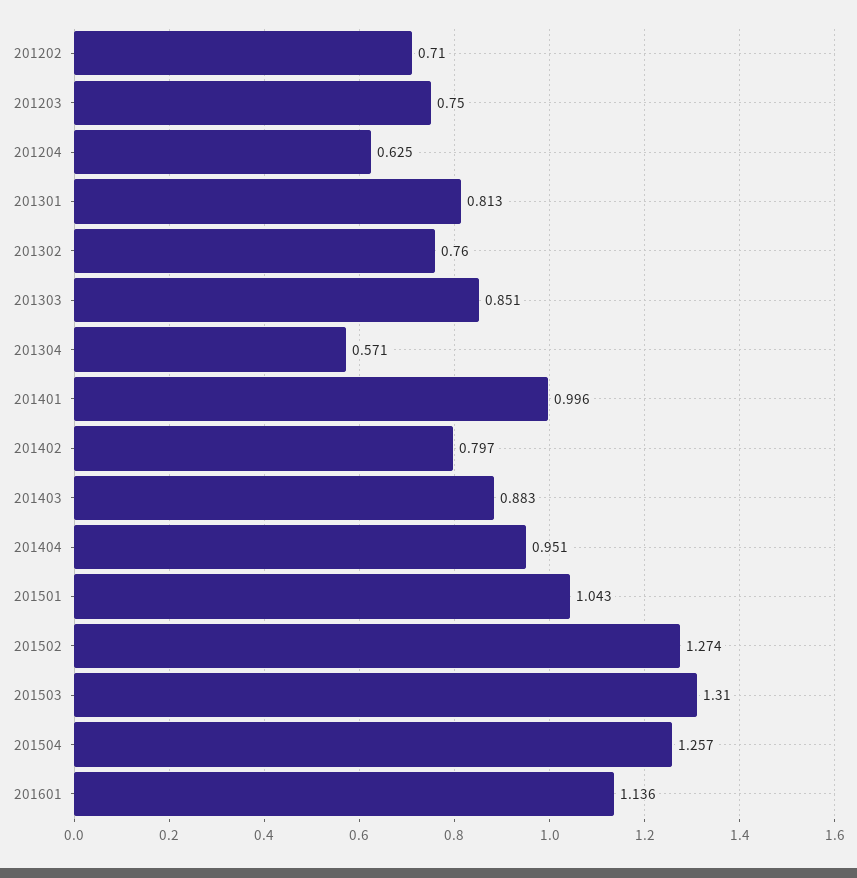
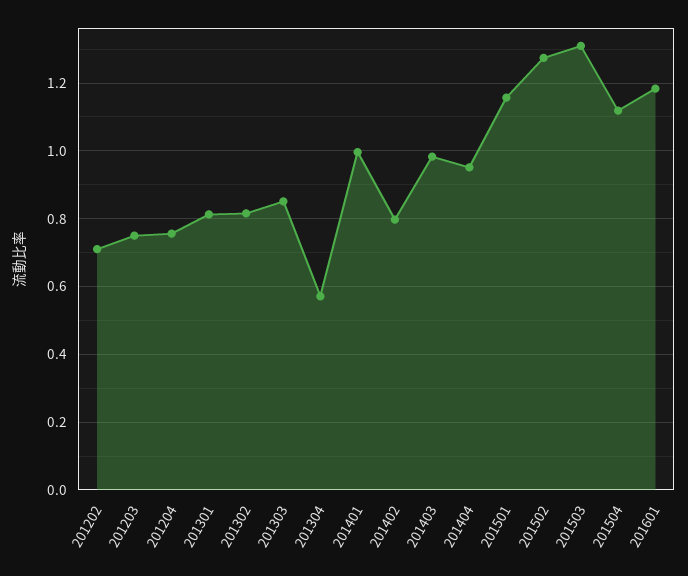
201204: 0.625 -> 0.76
201302: 0.76 -> 0.82
201403: 0.883 -> 0.98
201501: 1.043 -> 1.16
201504: 1.257 -> 1.12
201601: 1.136 -> 1.18

